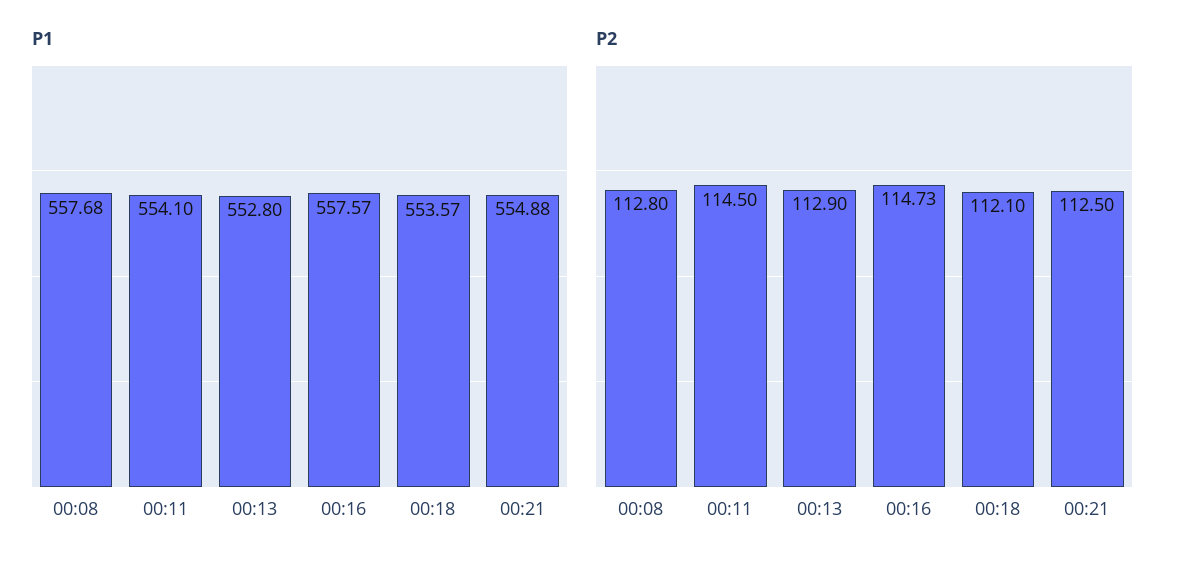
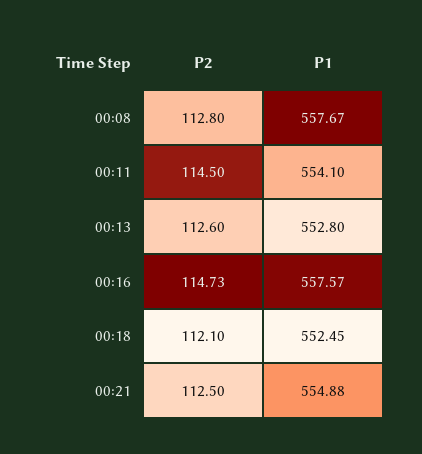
P1, 00:08: 557.68 -> 557.67
P1, 00:18: 553.57 -> 552.45
P2, 00:13: 112.9 -> 112.6

